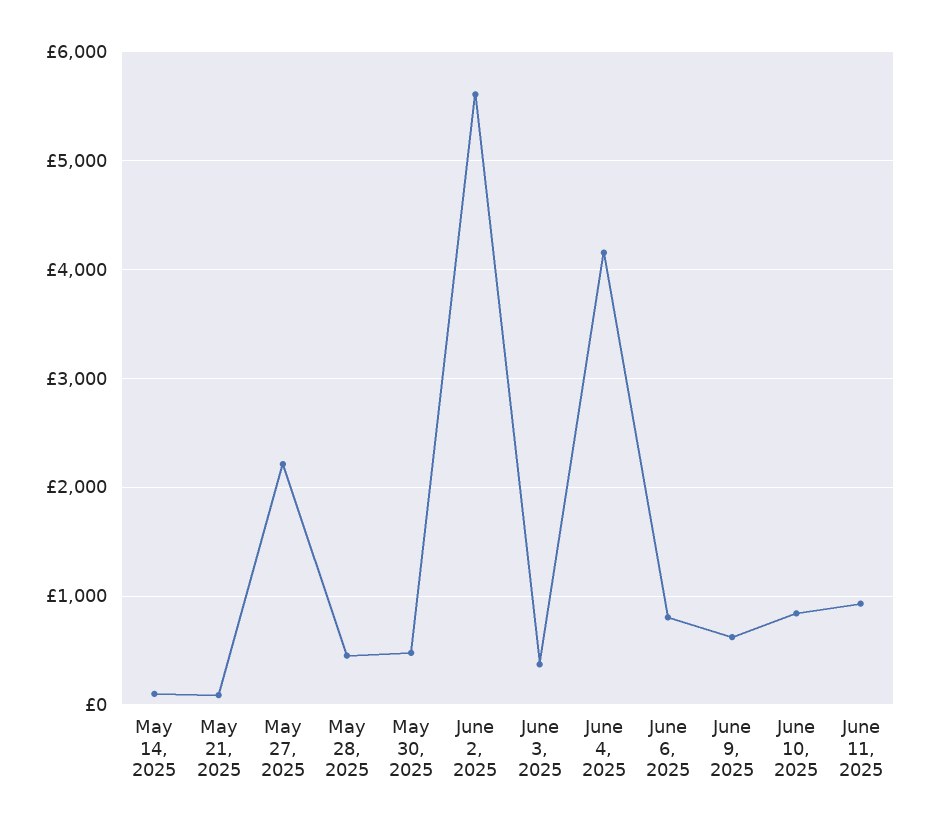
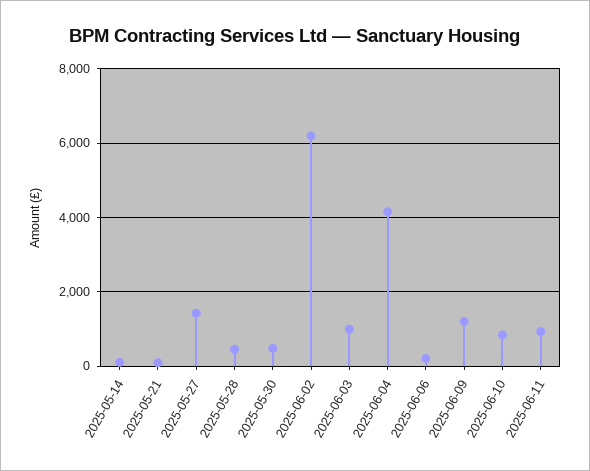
May 27, 2025: 2200 -> 1400
June 2, 2025: 5600 -> 6200
June 3, 2025: 400 -> 1000
June 6, 2025: 800 -> 200
June 9, 2025: 600 -> 1200

